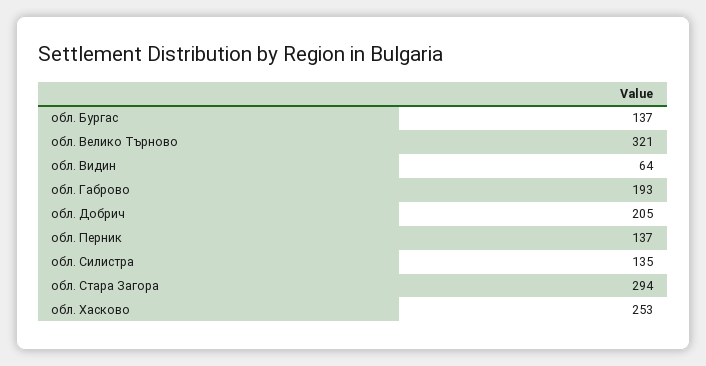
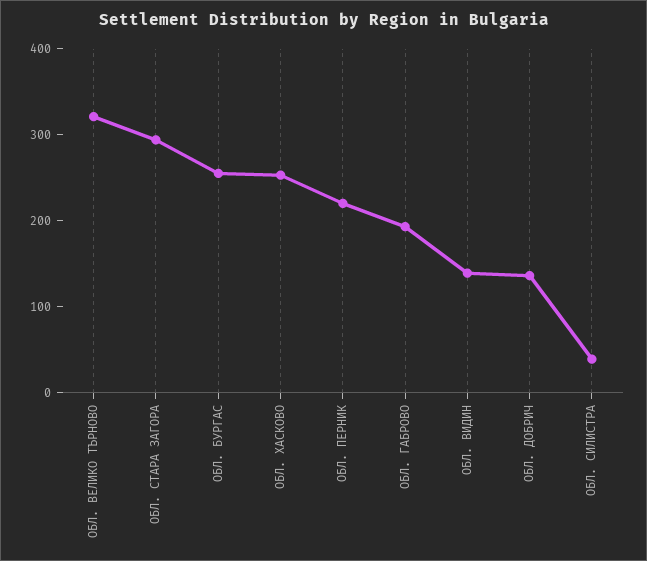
обл. Бургас: 137 -> 260
обл. Видин: 64 -> 140
обл. Добрич: 205 -> 140
обл. Перник: 137 -> 220
обл. Силистра: 135 -> 40

